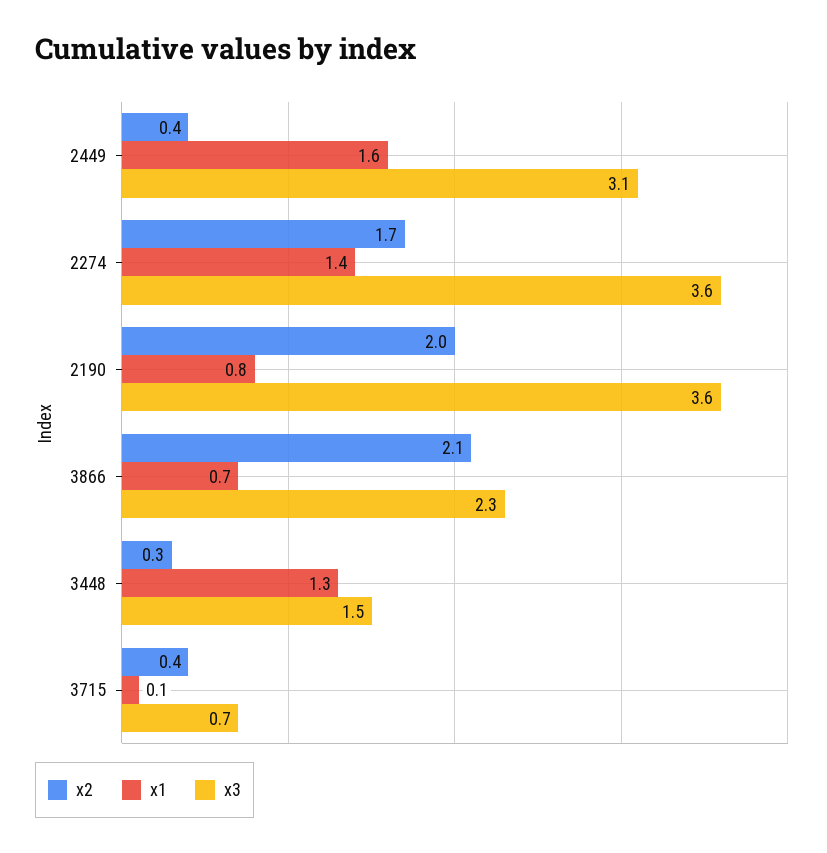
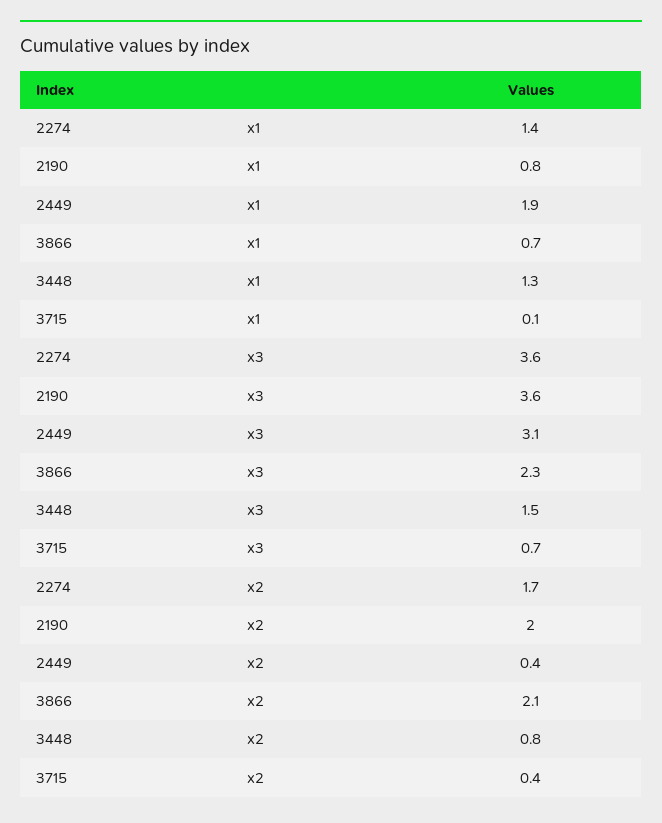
x1, 2449: 1.6 -> 1.9
x2, 3448: 0.3 -> 0.8

